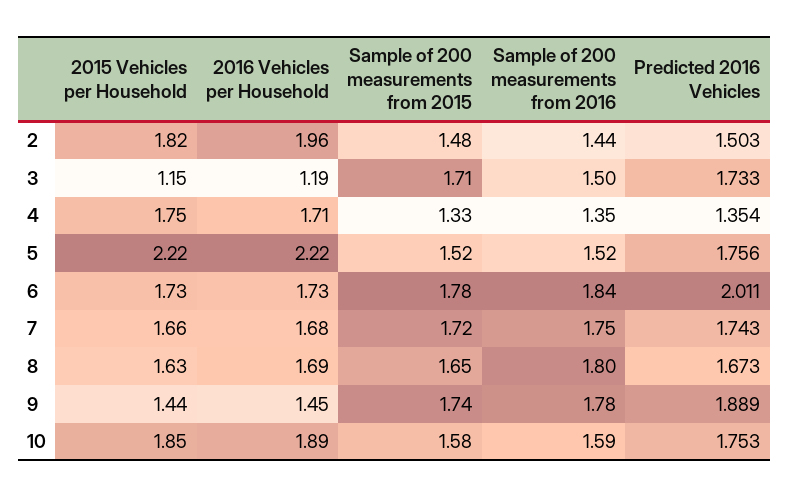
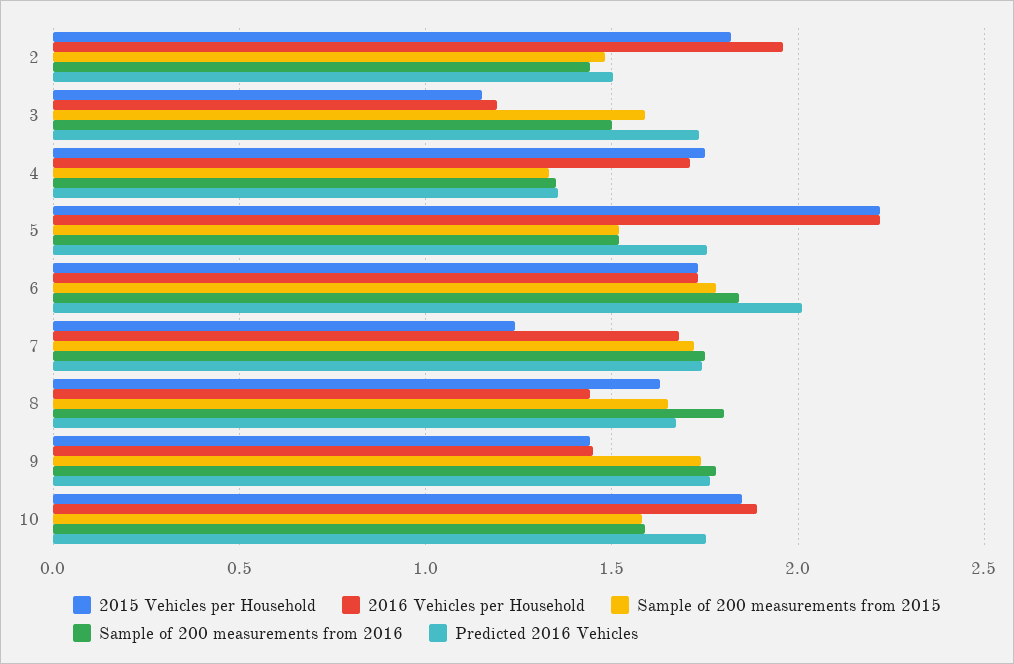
Sample of 200 measurements from 2015, 3: 1.71 -> 1.6
2015 Vehicles per Household, 7: 1.66 -> 1.25
2016 Vehicles per Household, 8: 1.69 -> 1.45
Predicted 2016 Vehicles, 9: 1.889 -> 1.75

